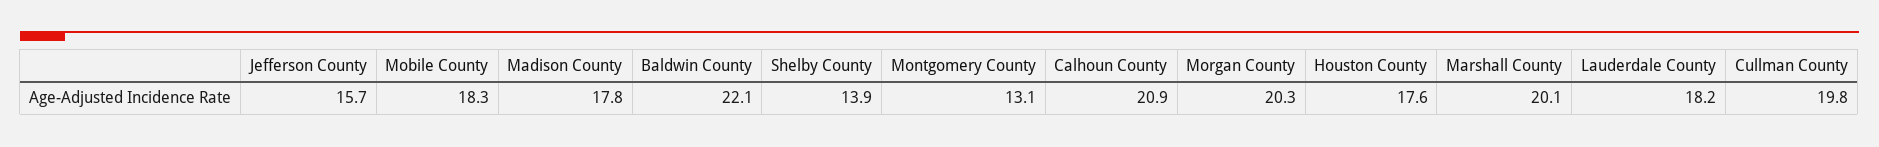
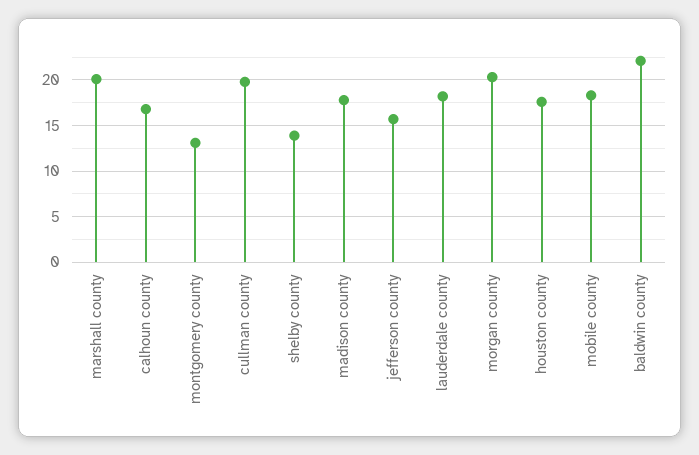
Calhoun County: 20.9 -> 17

